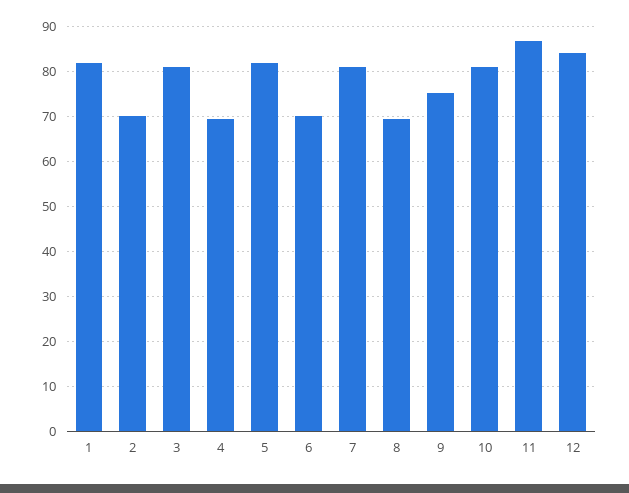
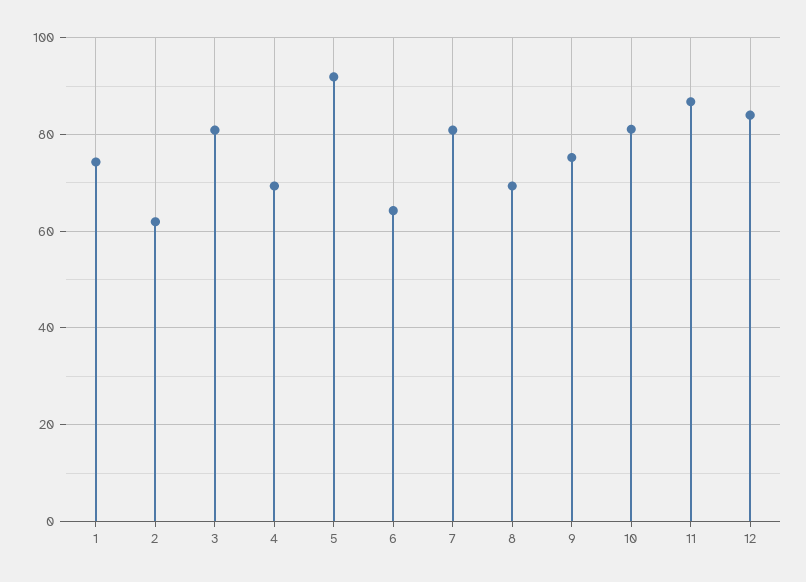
1: 82 -> 74
2: 70 -> 62
5: 82 -> 92
6: 70 -> 64

